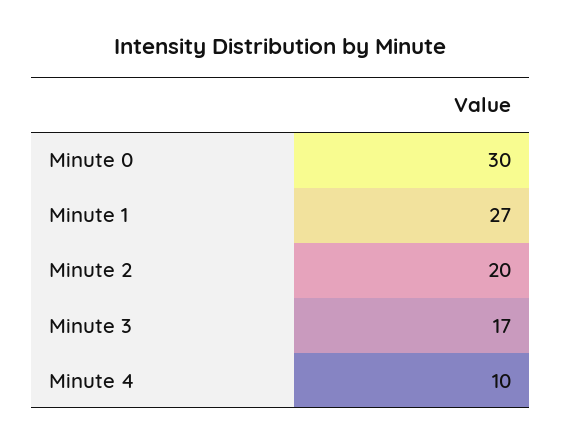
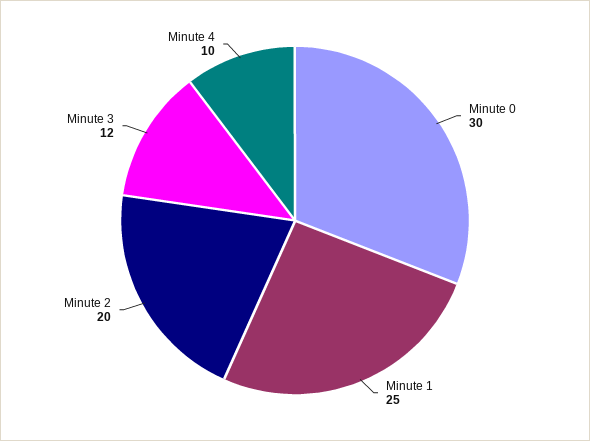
Minute 1: 27 -> 25
Minute 3: 17 -> 12

